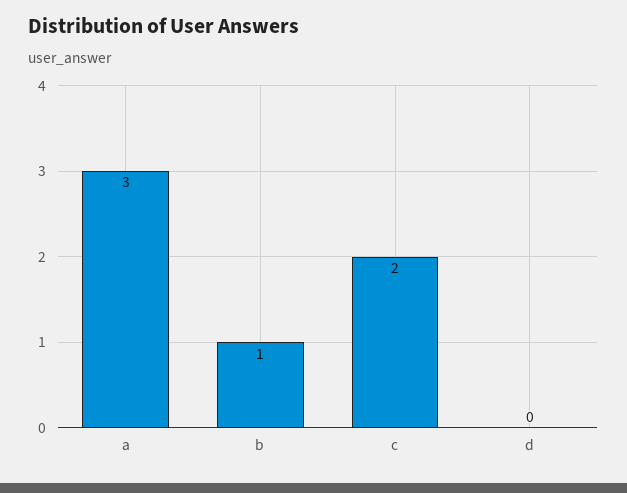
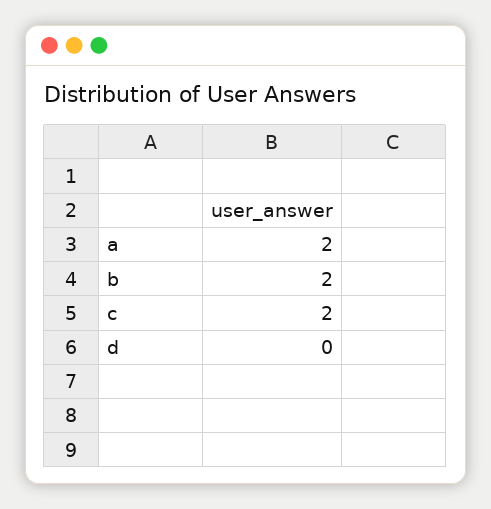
a: 3 -> 2
b: 1 -> 2

